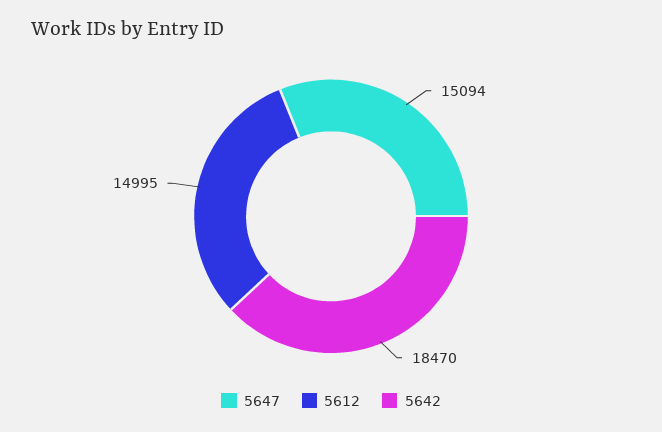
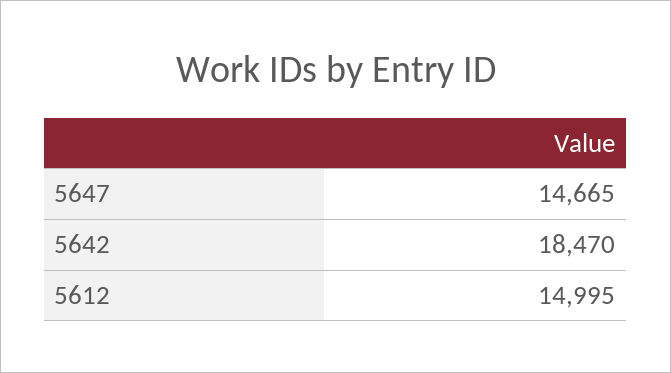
5647: 15094 -> 14665

